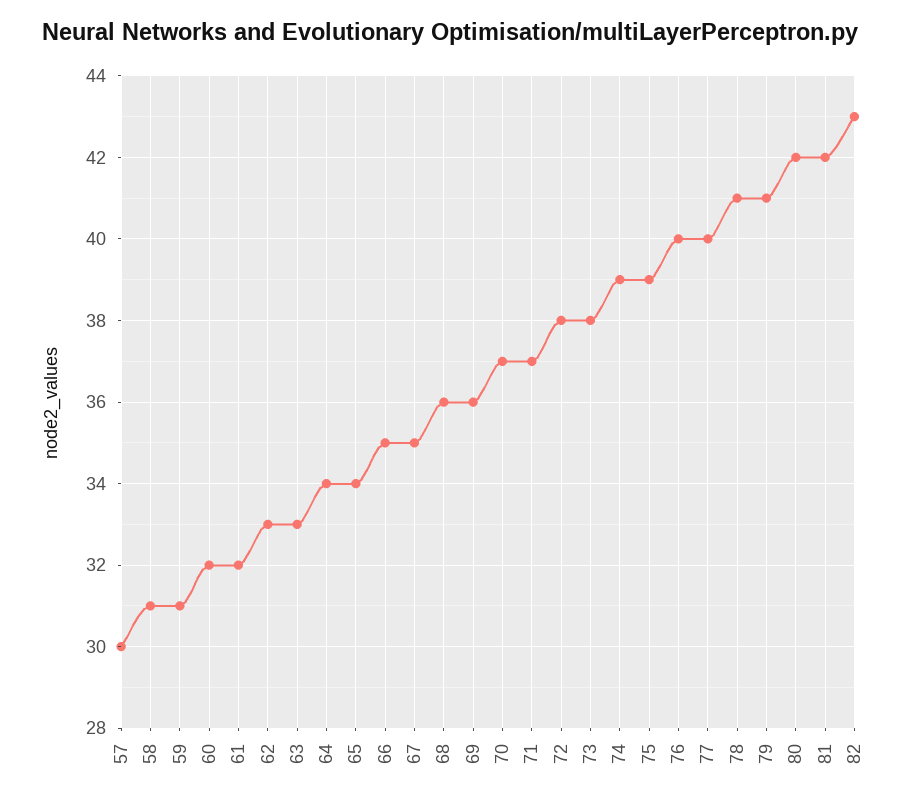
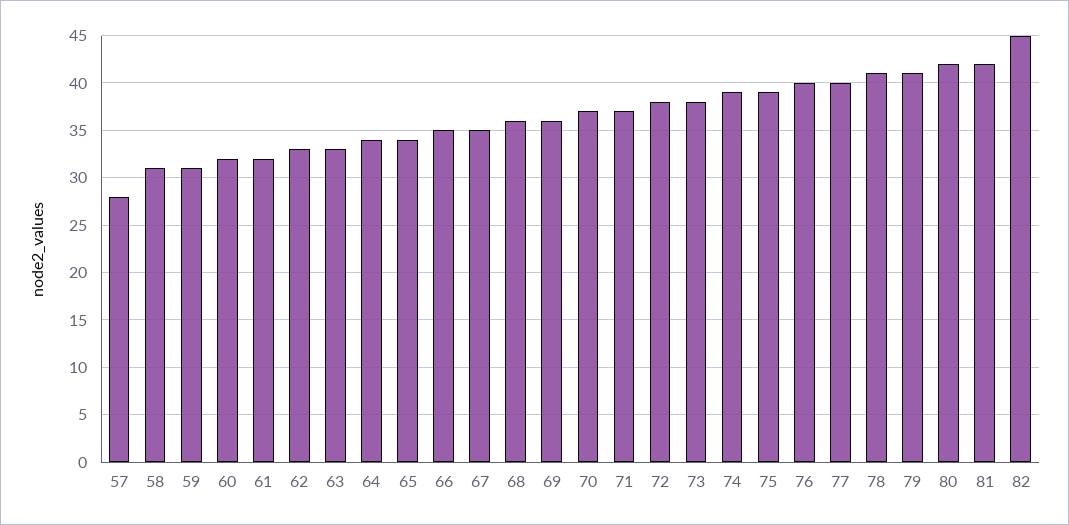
57: 30 -> 28
82: 43 -> 45

